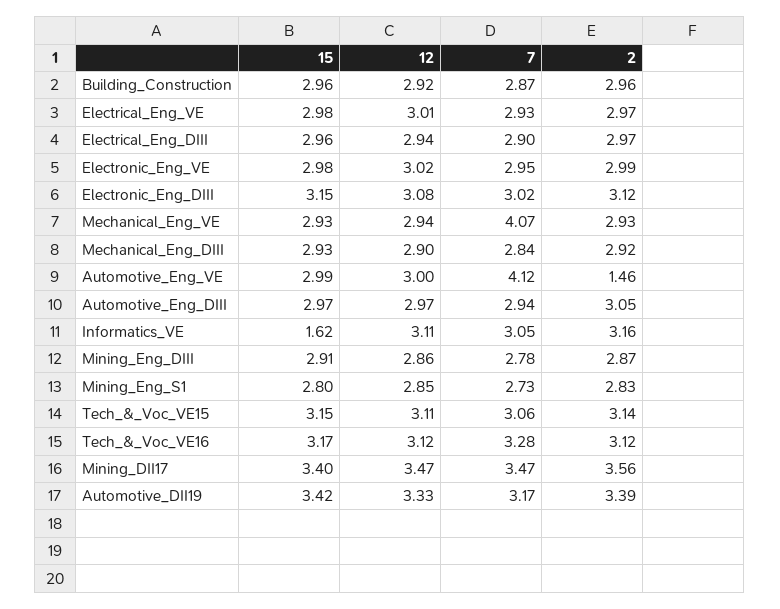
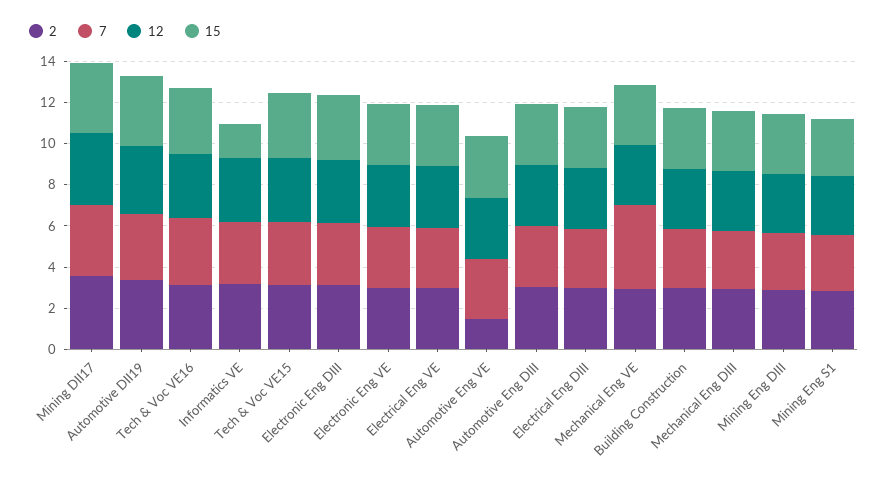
7, Automotive_Eng_VE: 4.12 -> 3

